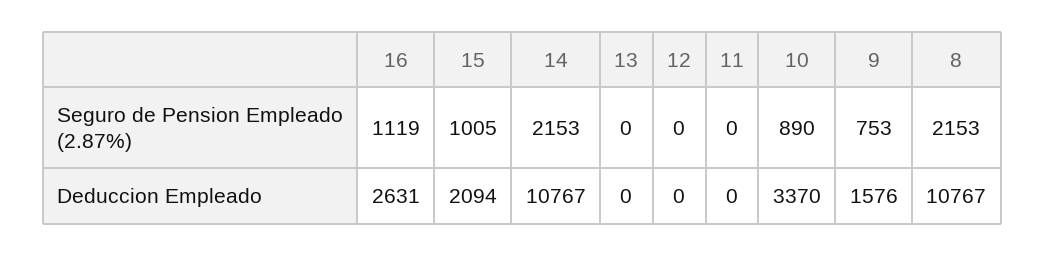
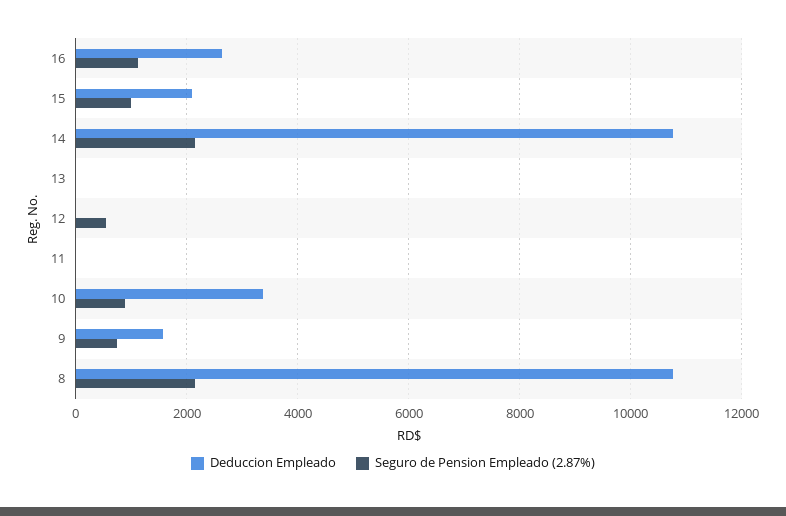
Seguro de Pension Empleado (2.87%), 12: 0 -> 600

